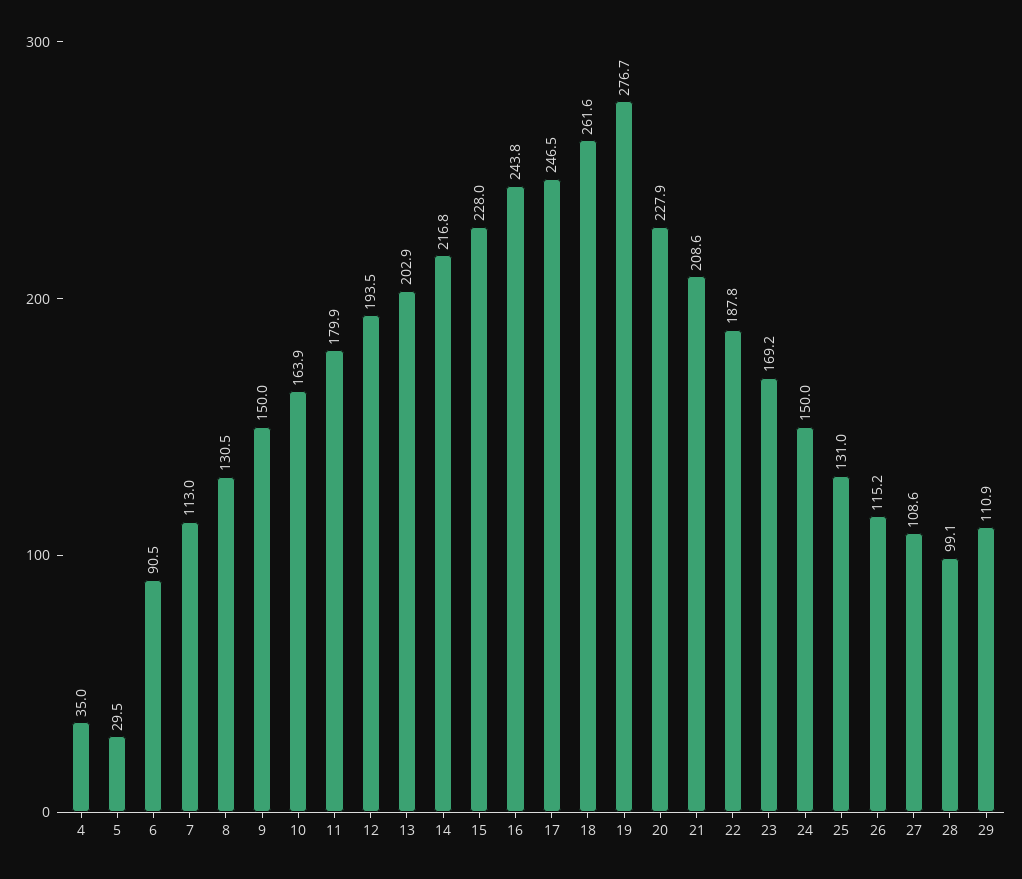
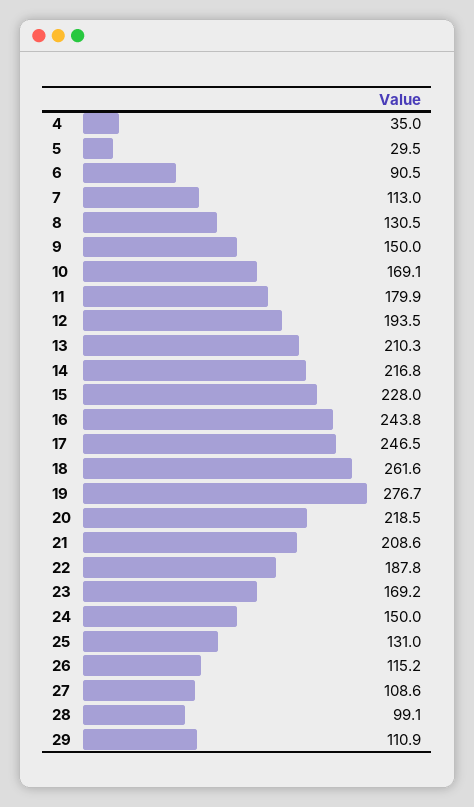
10: 163.9 -> 169.1
13: 202.9 -> 210.3
20: 227.9 -> 218.5

